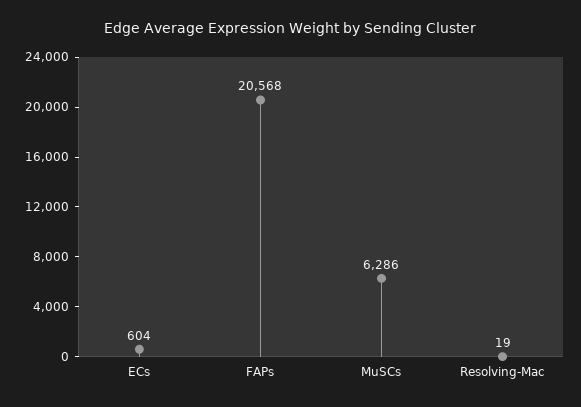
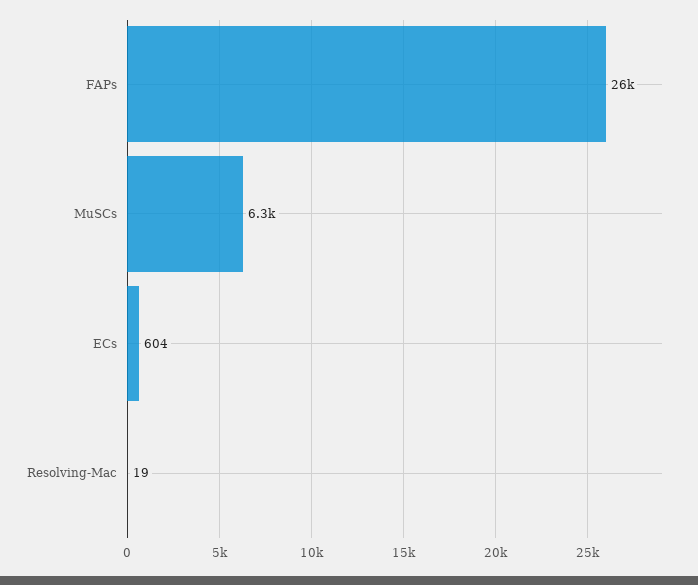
FAPs: 20568 -> 26000

